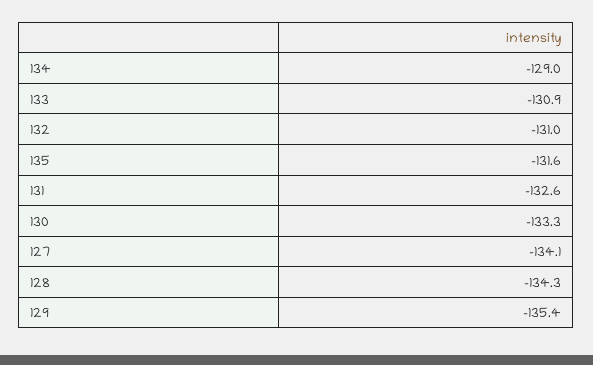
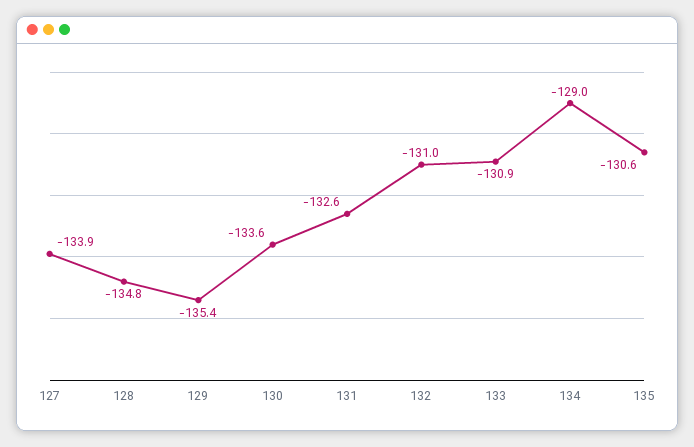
135: -131.6 -> -130.6
130: -133.3 -> -133.6
127: -134.1 -> -133.9
128: -134.3 -> -134.8

